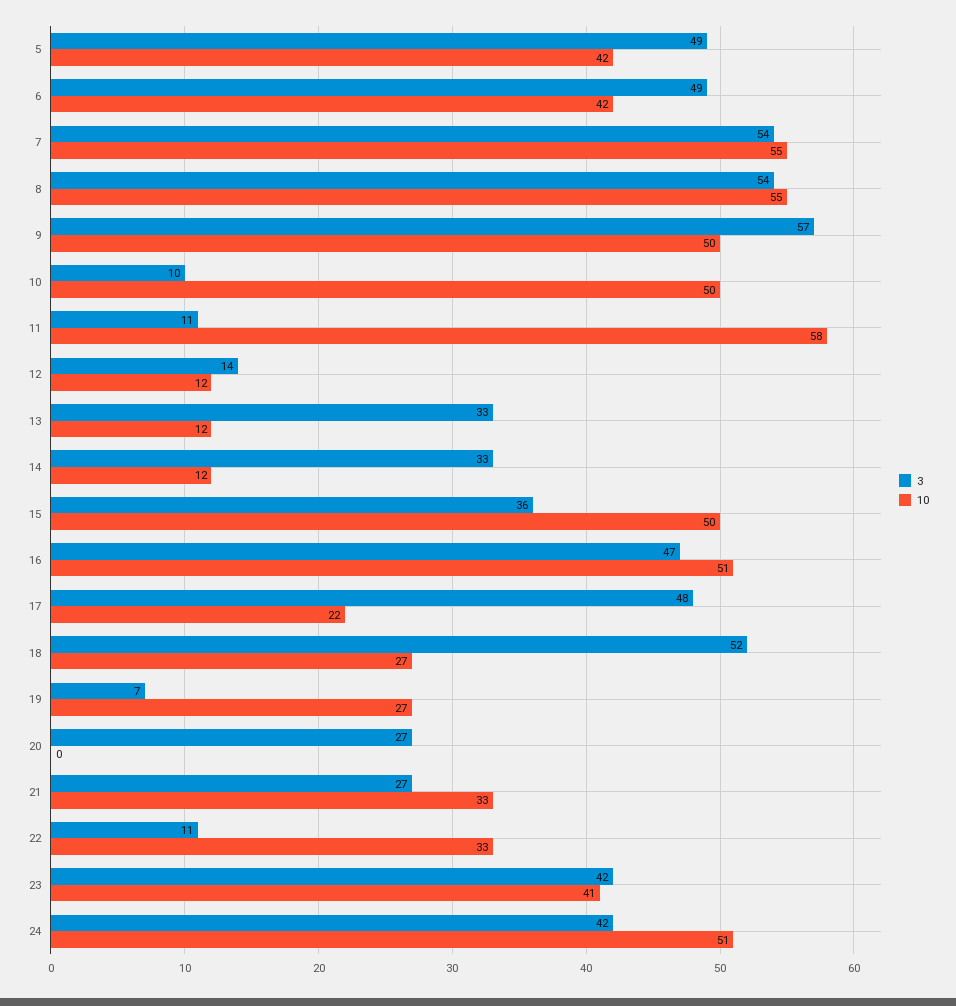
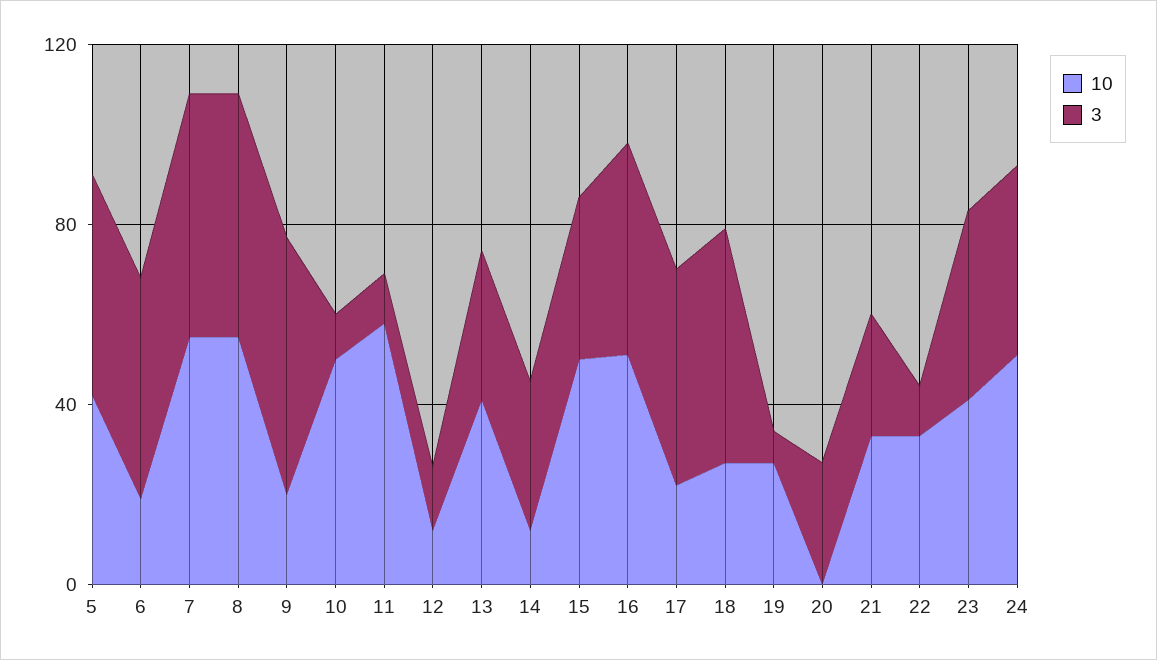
10, 6: 42 -> 20
10, 9: 50 -> 20
10, 13: 12 -> 40

